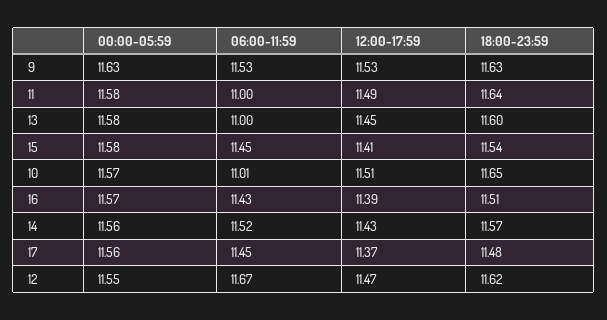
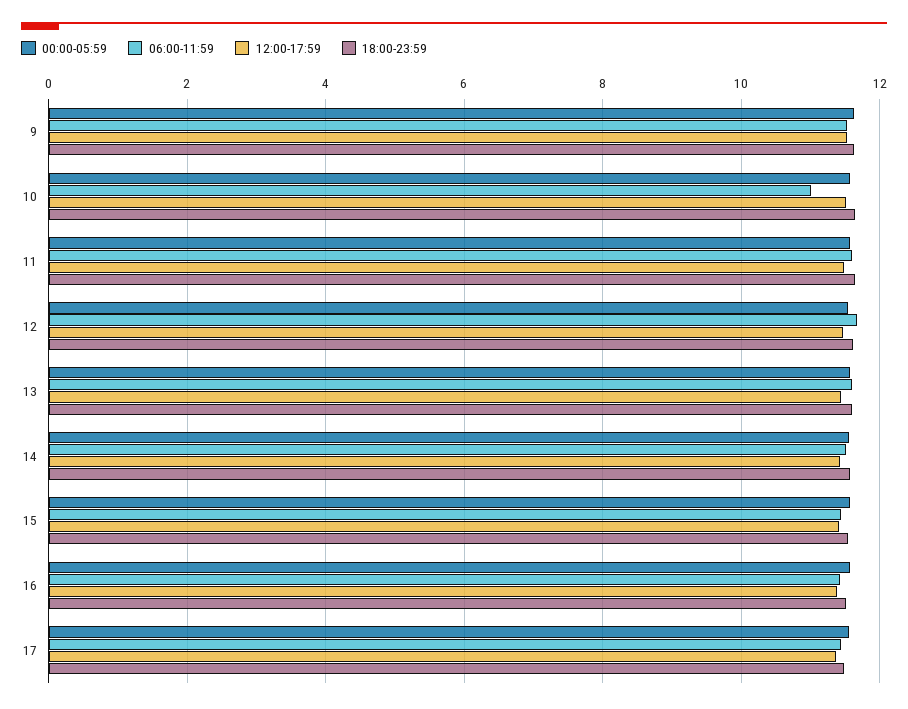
06:00-11:59, 11: 11 -> 11.6
06:00-11:59, 13: 11 -> 11.6

